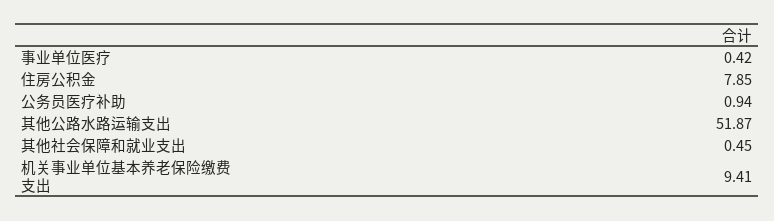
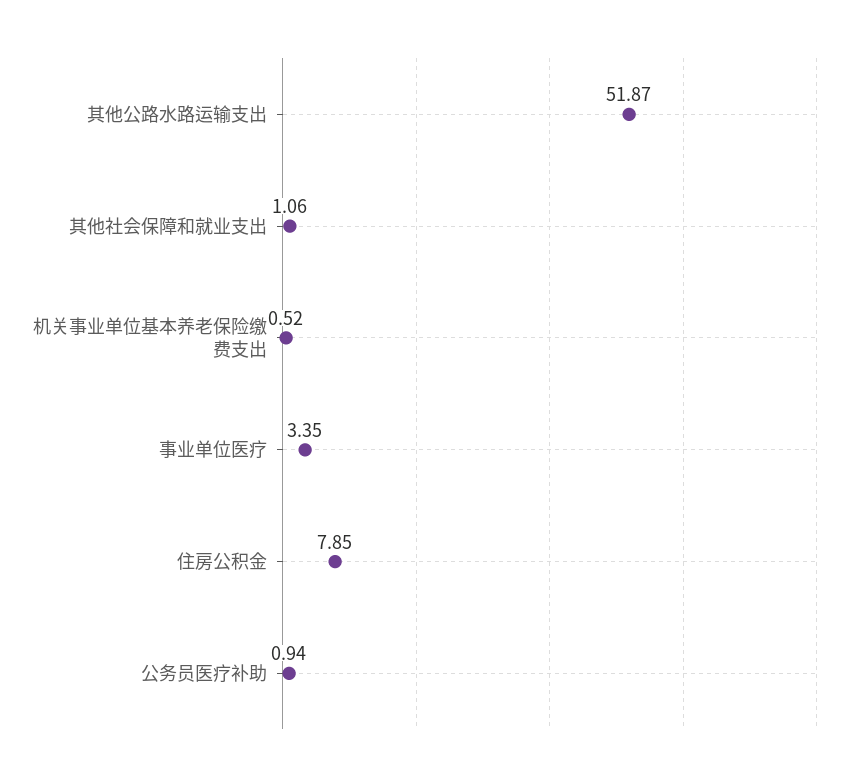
事业单位医疗: 0.42 -> 3.35
其他社会保障和就业支出: 0.45 -> 1.06
机关事业单位基本养老保险缴费支出: 9.41 -> 0.52

